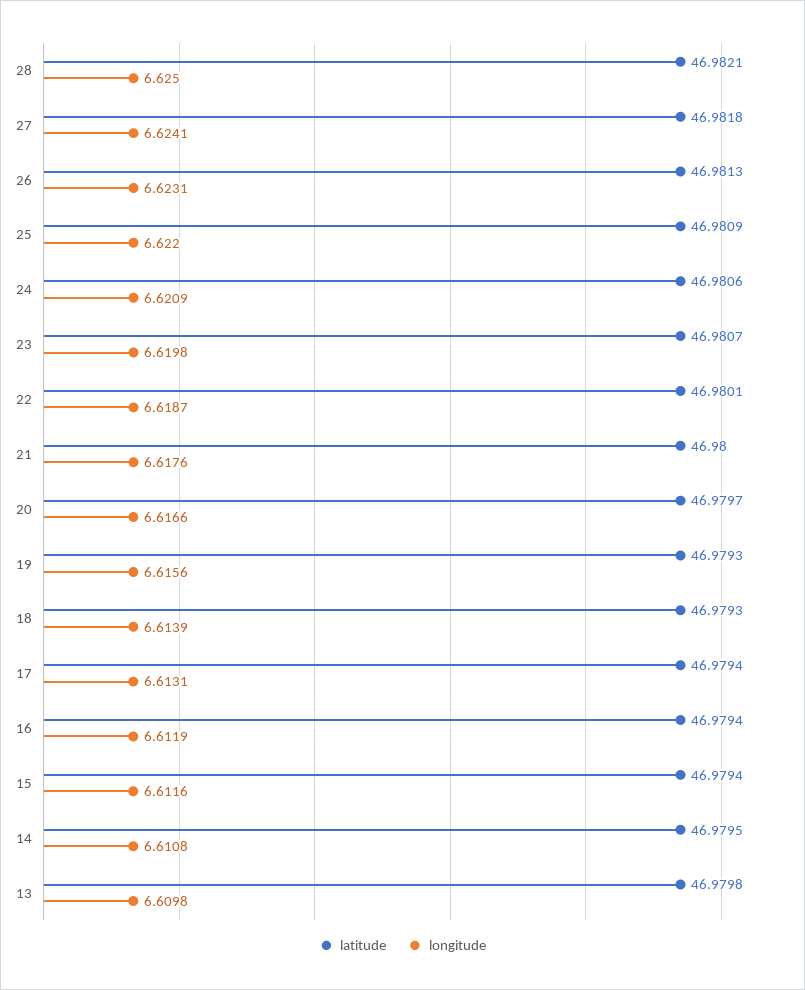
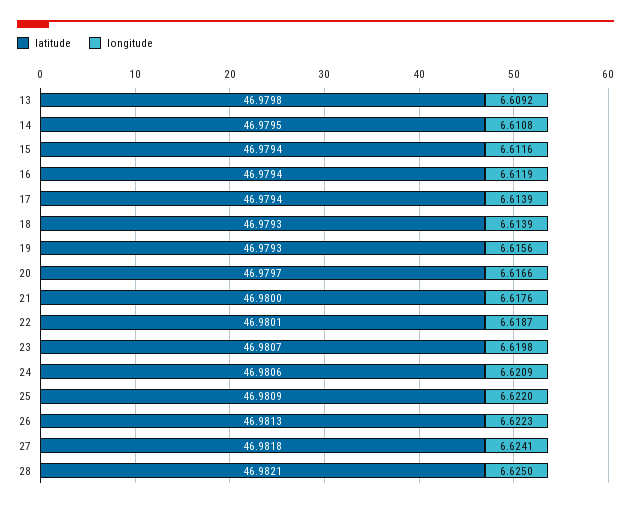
longitude, 26: 6.6231 -> 6.6223
longitude, 17: 6.6131 -> 6.6139
longitude, 13: 6.6098 -> 6.6092

